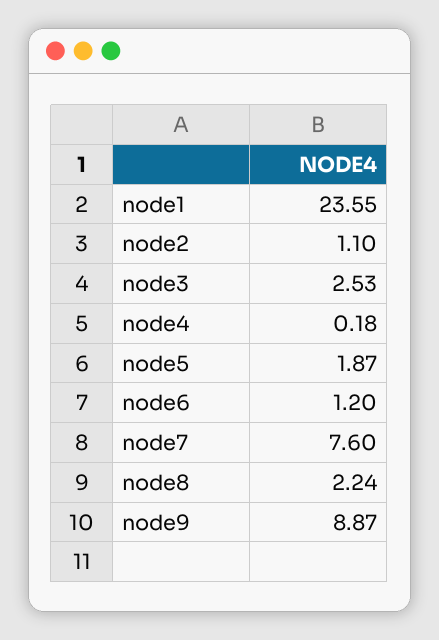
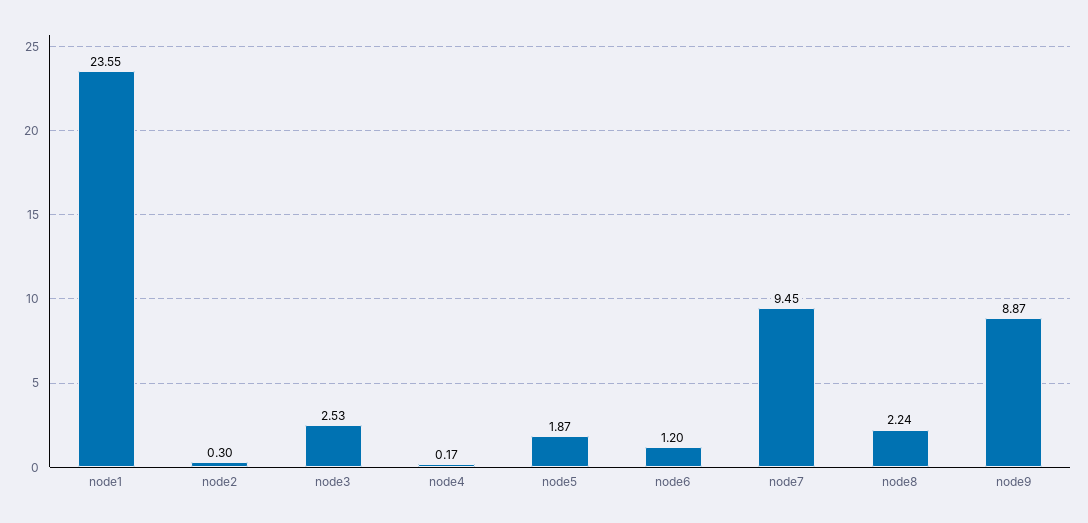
node2: 1.1 -> 0.3
node4: 0.18 -> 0.17
node7: 7.6 -> 9.45

